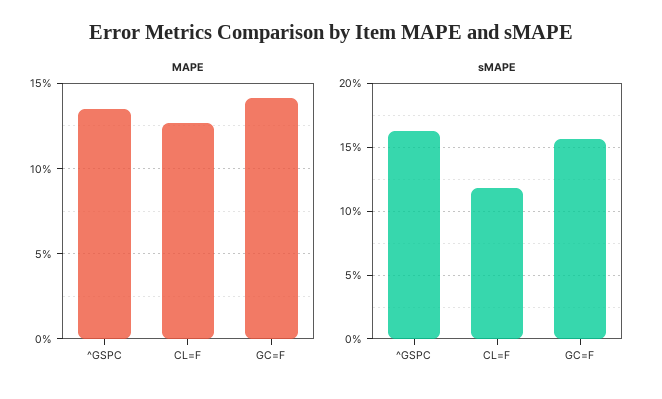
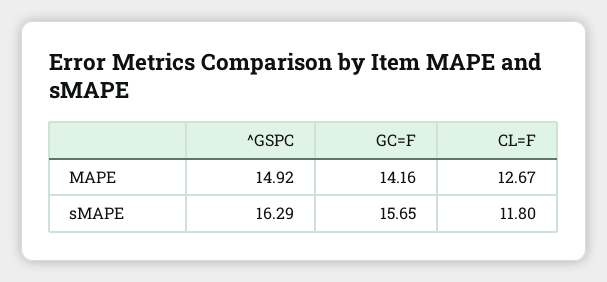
MAPE, ^GSPC: 13.5 -> 14.92

